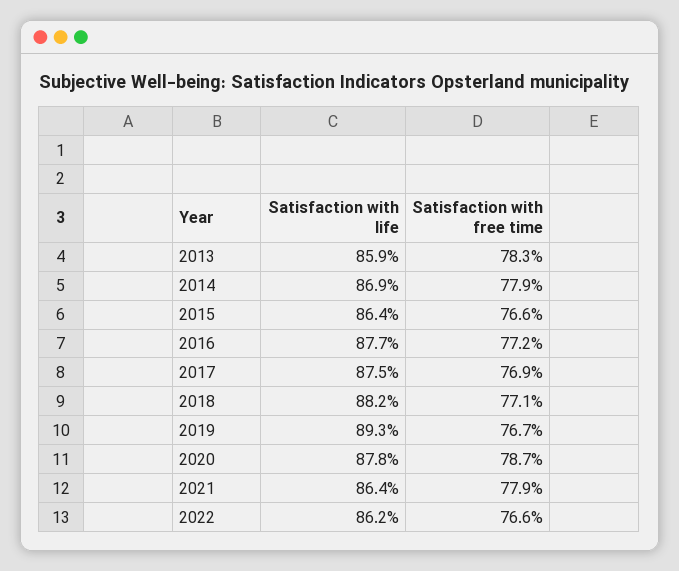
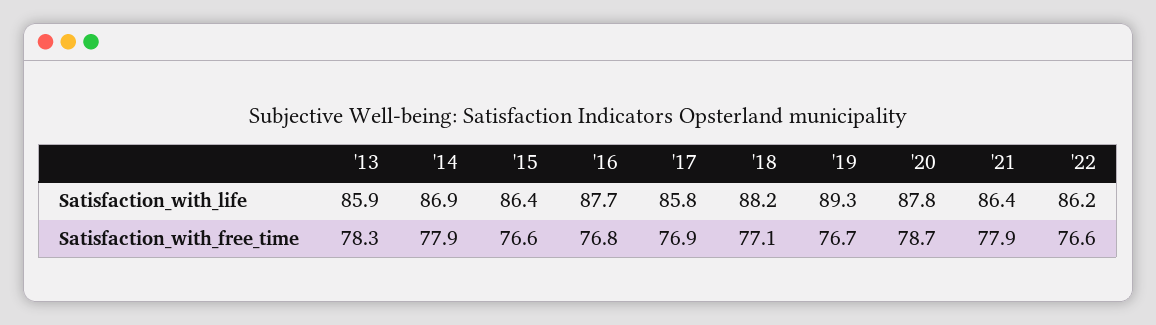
Satisfaction with free time, 2016: 77.2 -> 76.8
Satisfaction with life, 2017: 87.5 -> 85.8

